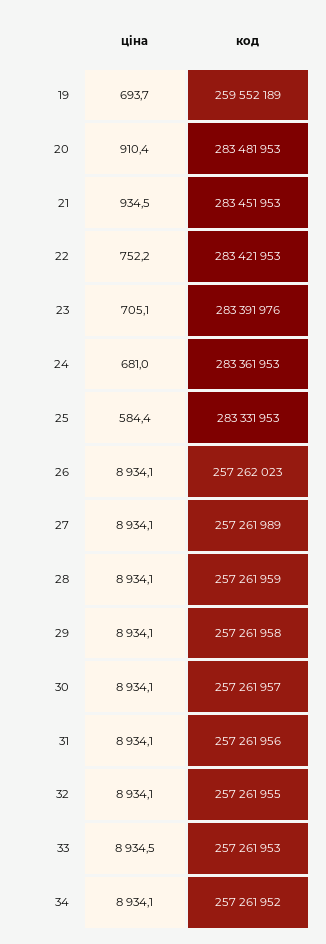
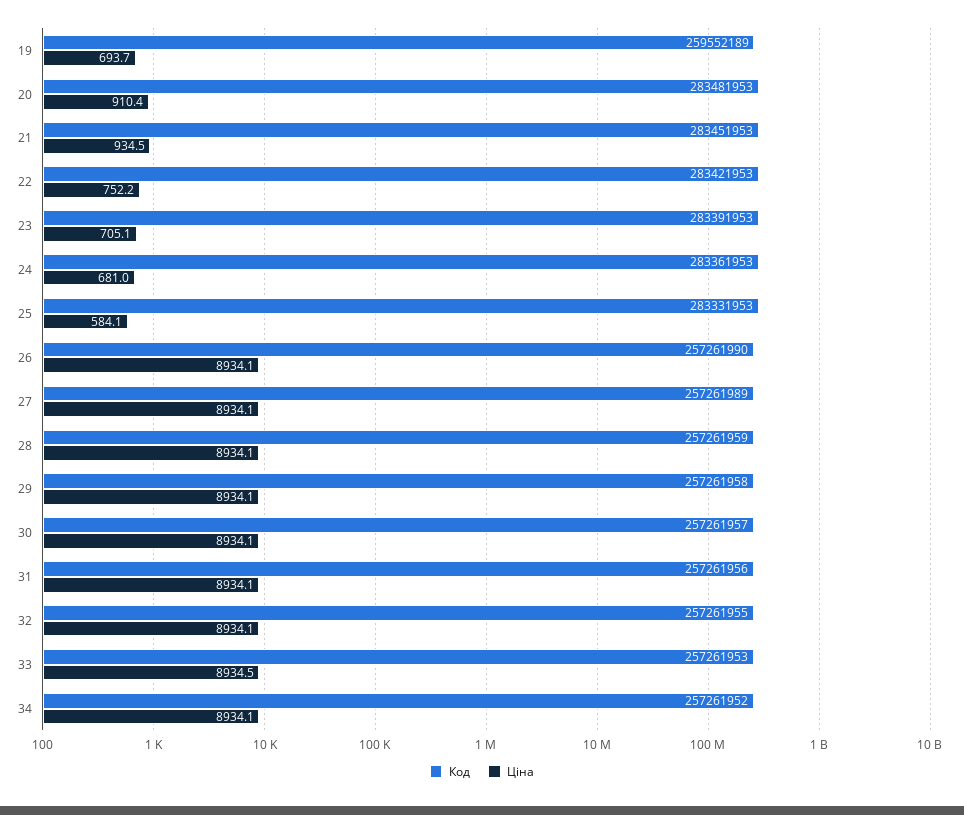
код, 23: 283391976 -> 283391953
ціна, 25: 584.4 -> 584.1
код, 26: 257262023 -> 257261990

